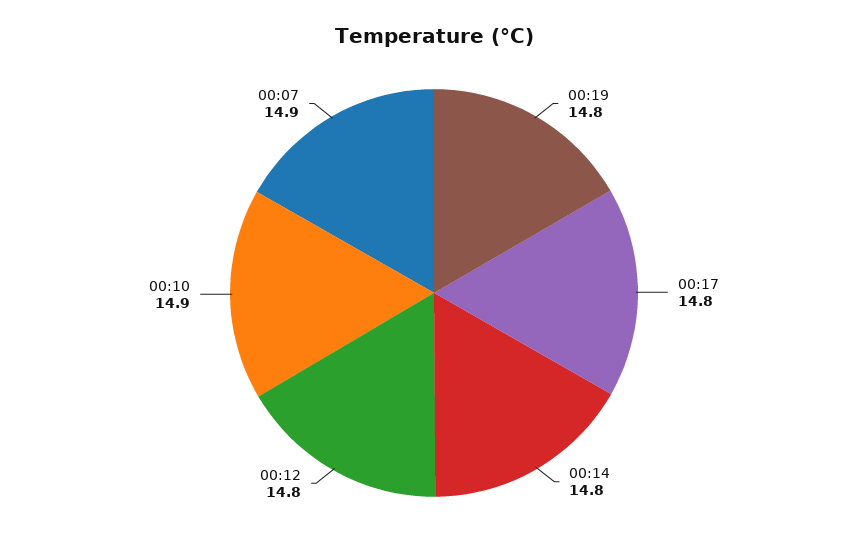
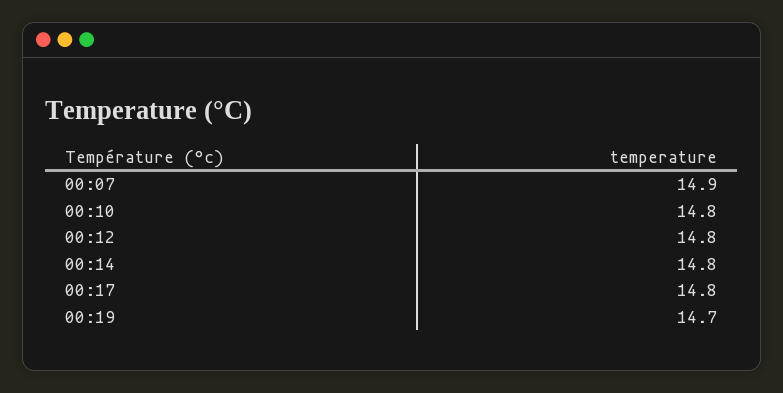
00:19: 14.8 -> 14.7
00:10: 14.9 -> 14.8

